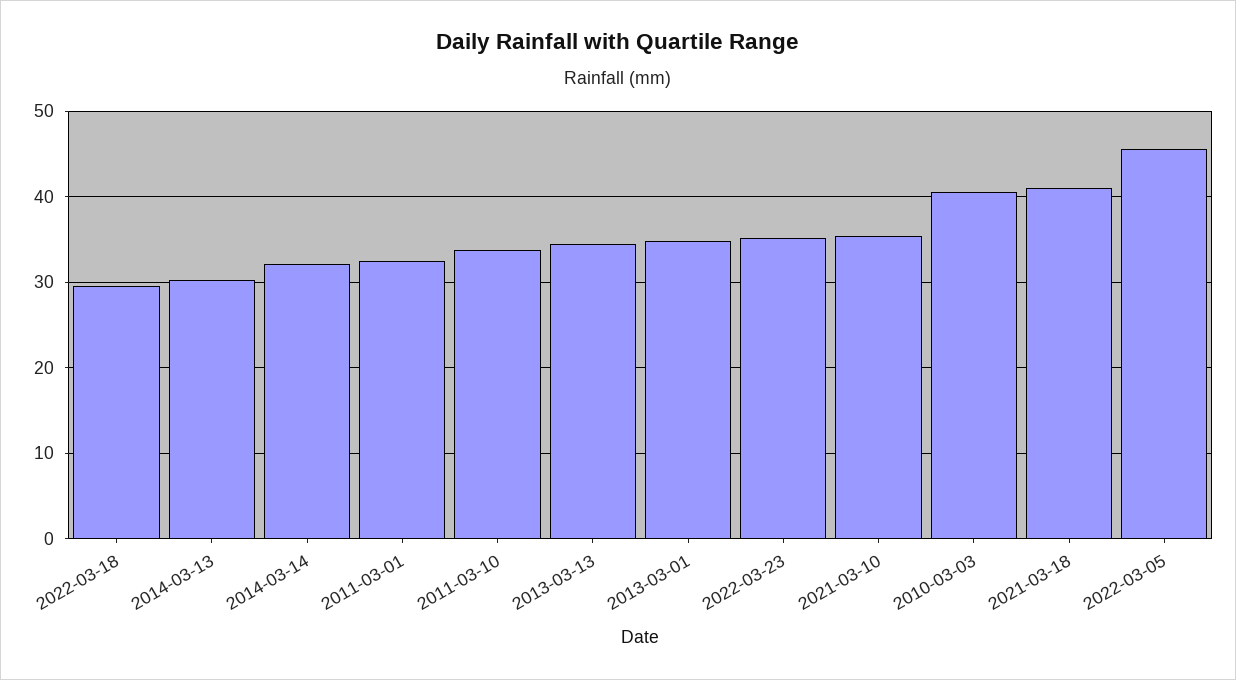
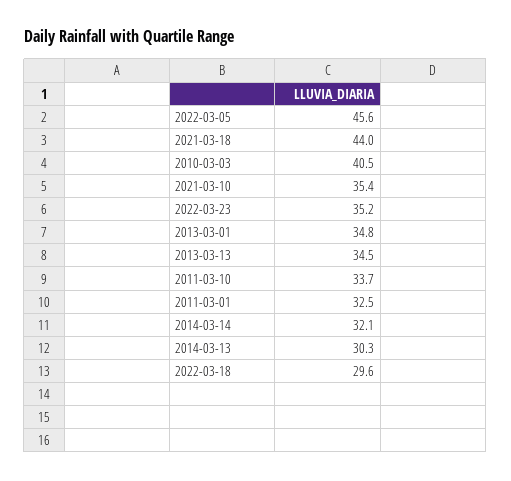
2021-03-18: 41 -> 44

